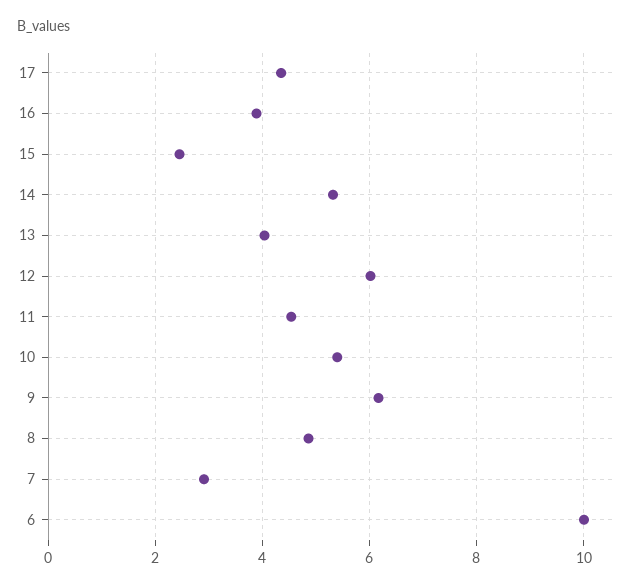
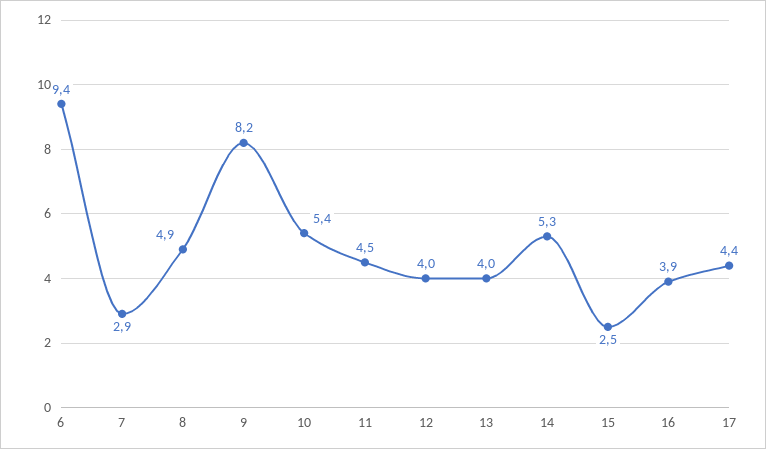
12: 6 -> 4
9: 6.2 -> 8.2
6: 10 -> 9.4

